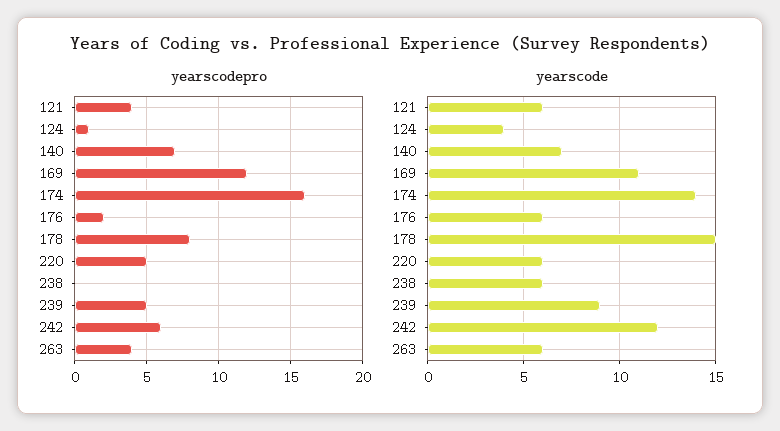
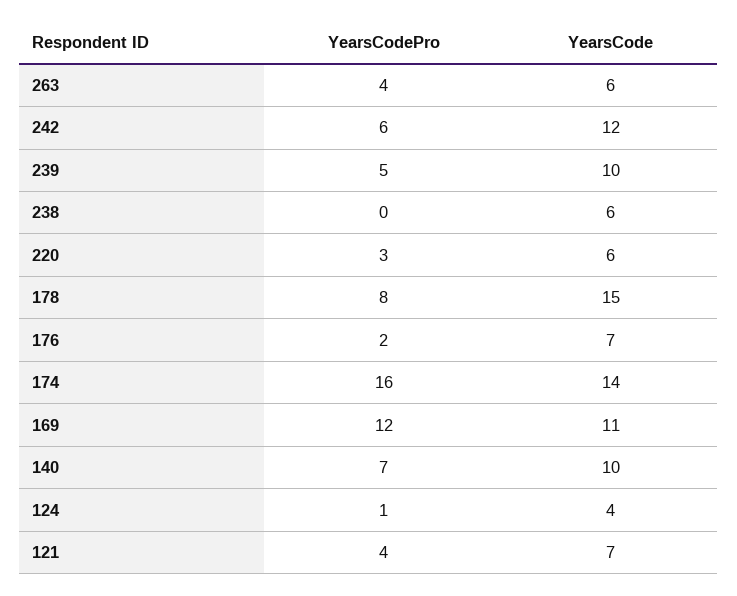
yearscodepro, 220: 5 -> 3
yearscode, 121: 6 -> 7
yearscode, 140: 7 -> 10
yearscode, 176: 6 -> 7
yearscode, 239: 9 -> 10

